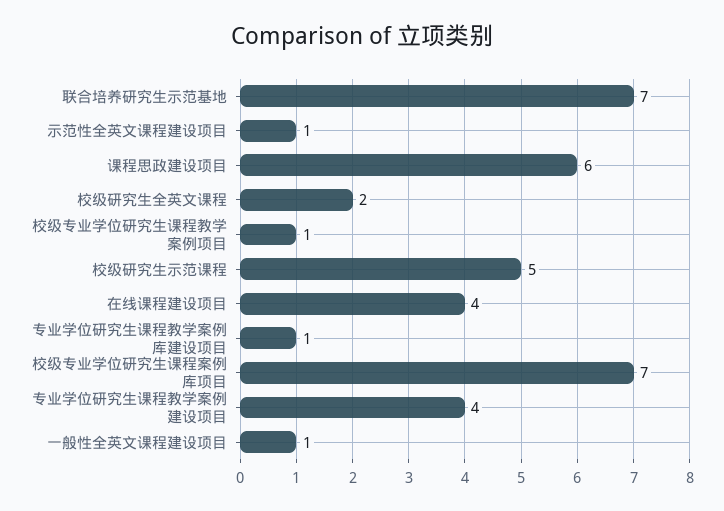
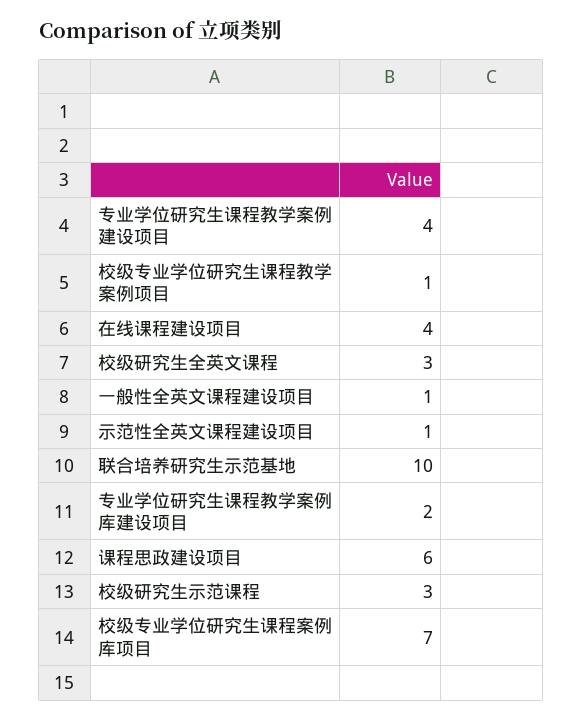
联合培养研究生示范基地: 7 -> 10
校级研究生全英文课程: 2 -> 3
校级研究生示范课程: 5 -> 3
专业学位研究生课程教学案例库建设项目: 1 -> 2

